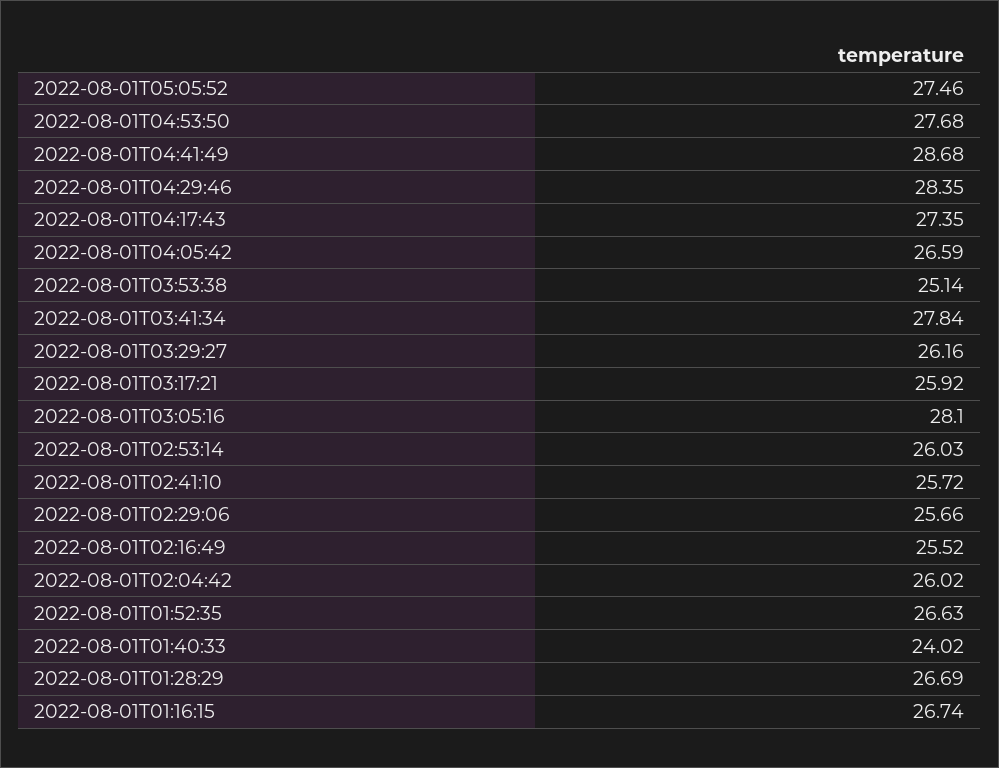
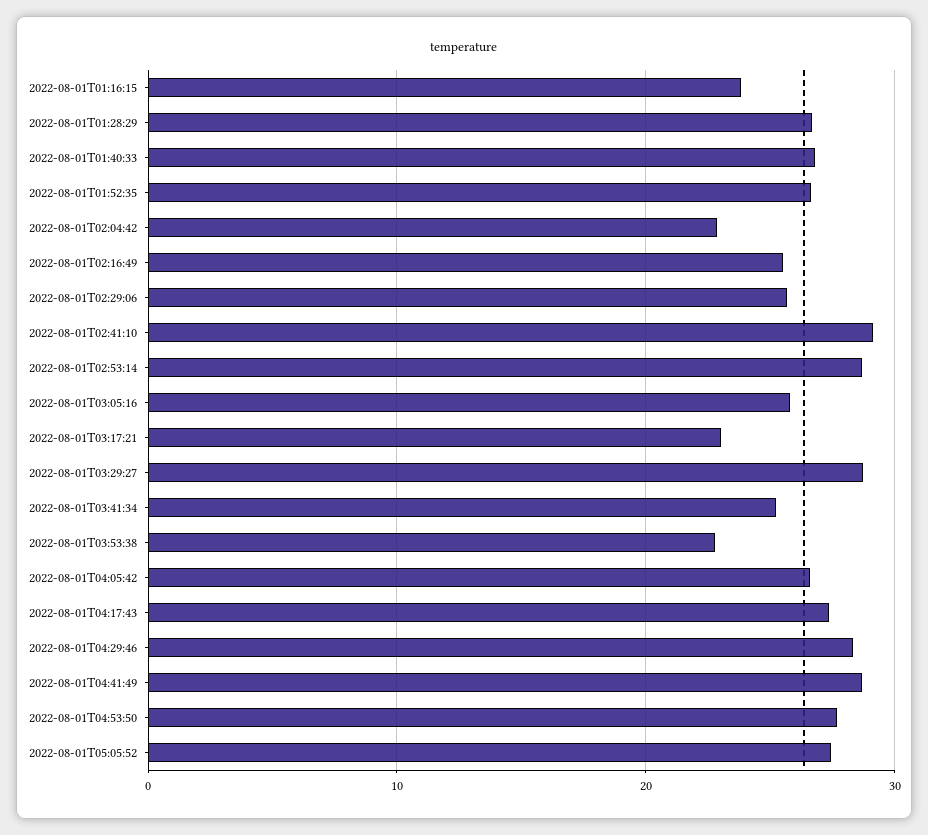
2022-08-01T03:53:38: 25.14 -> 23
2022-08-01T03:41:34: 27.84 -> 25
2022-08-01T03:29:27: 26.16 -> 29
2022-08-01T03:17:21: 25.92 -> 23
2022-08-01T03:05:16: 28.1 -> 26
2022-08-01T02:53:14: 26.03 -> 29
2022-08-01T02:41:10: 25.72 -> 29
2022-08-01T02:04:42: 26.02 -> 23
2022-08-01T01:40:33: 24.02 -> 27
2022-08-01T01:16:15: 26.74 -> 24

